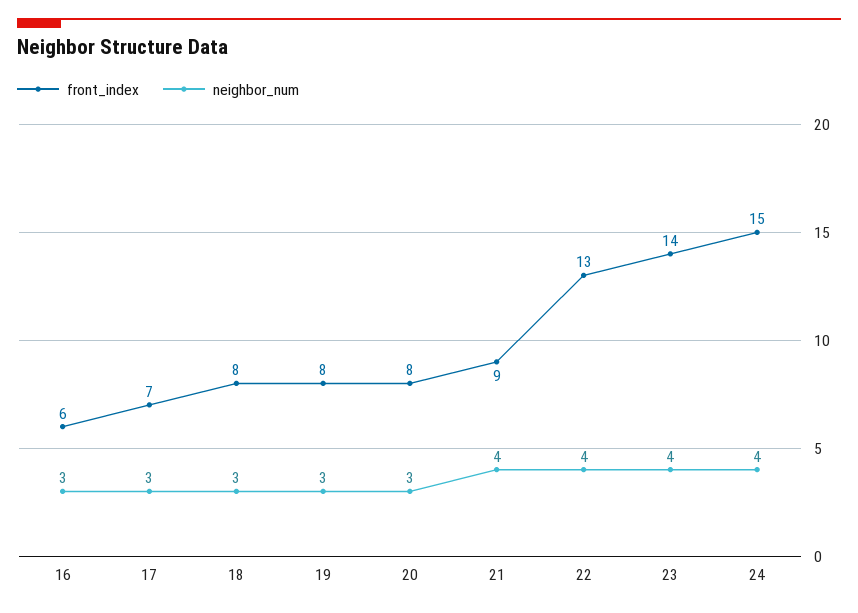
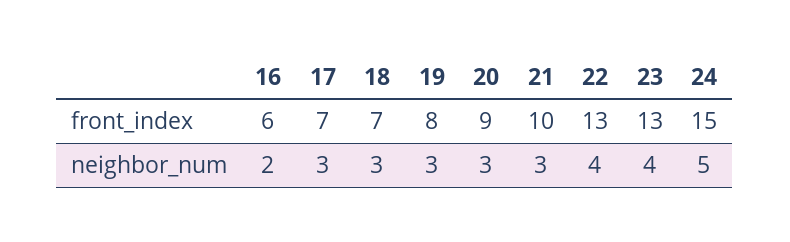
neighbor_num, 16: 3 -> 2
front_index, 18: 8 -> 7
front_index, 20: 8 -> 9
front_index, 21: 9 -> 10
neighbor_num, 21: 4 -> 3
front_index, 23: 14 -> 13
neighbor_num, 24: 4 -> 5

